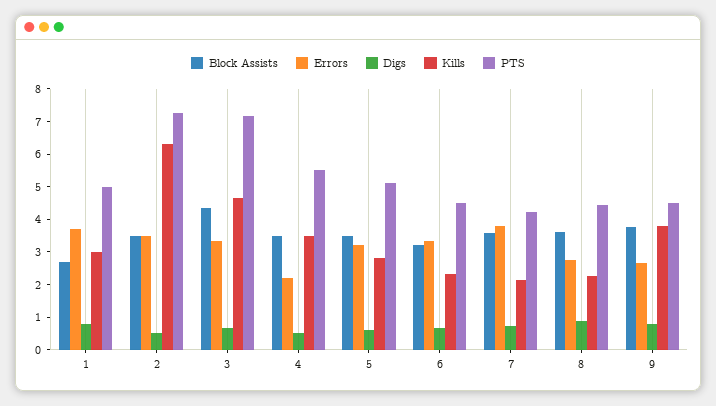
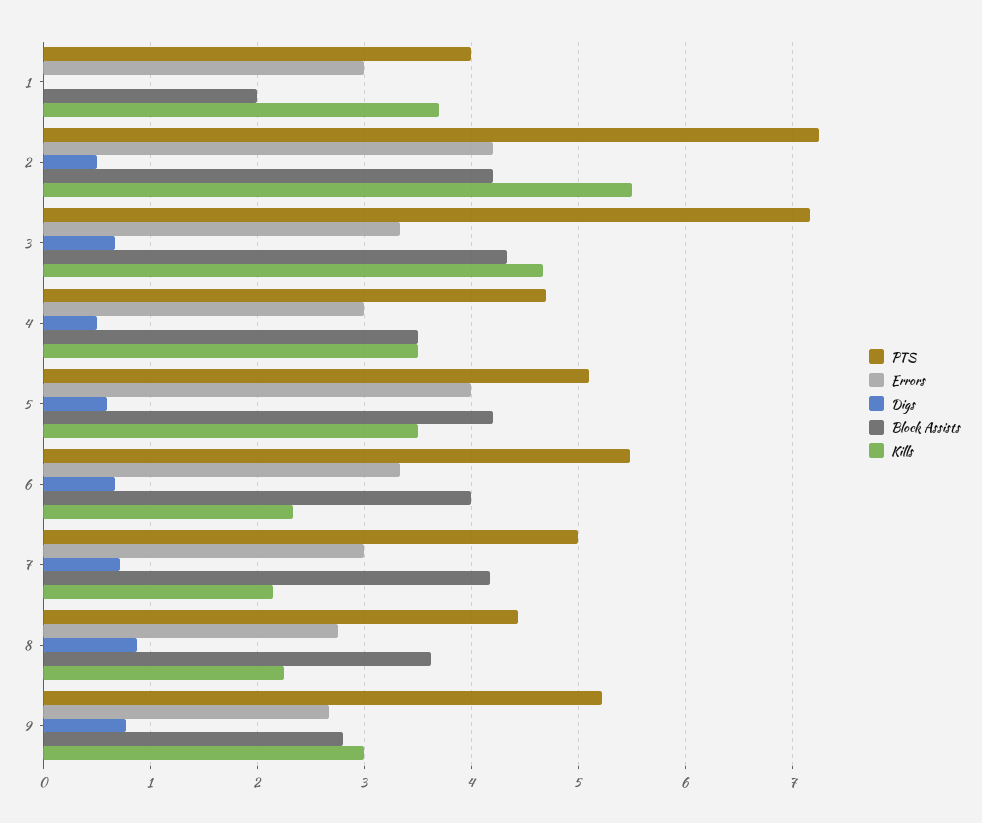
Block Assists, 1: 2.75 -> 2
Errors, 1: 3.75 -> 3
Digs, 1: 0.75 -> 0
Kills, 1: 3 -> 3.7
PTS, 1: 5 -> 4
Block Assists, 2: 3.5 -> 4.2
Errors, 2: 3.5 -> 4.2
Kills, 2: 6.25 -> 5.5
Errors, 4: 2.25 -> 3
PTS, 4: 5.5 -> 4.7
Block Assists, 5: 3.5 -> 4.2
Errors, 5: 3.25 -> 4
Kills, 5: 2.75 -> 3.5
Block Assists, 6: 3.25 -> 4
PTS, 6: 4.5 -> 5.5
Block Assists, 7: 3.5 -> 4.2
Errors, 7: 3.75 -> 3
PTS, 7: 4.25 -> 5
Block Assists, 9: 3.75 -> 2.8
Kills, 9: 3.75 -> 3
PTS, 9: 4.5 -> 5.2

